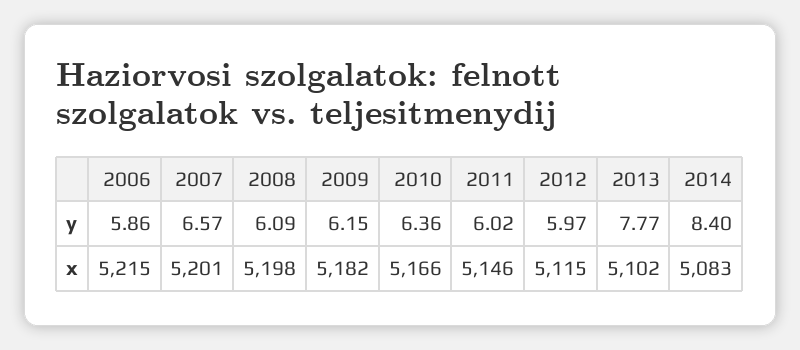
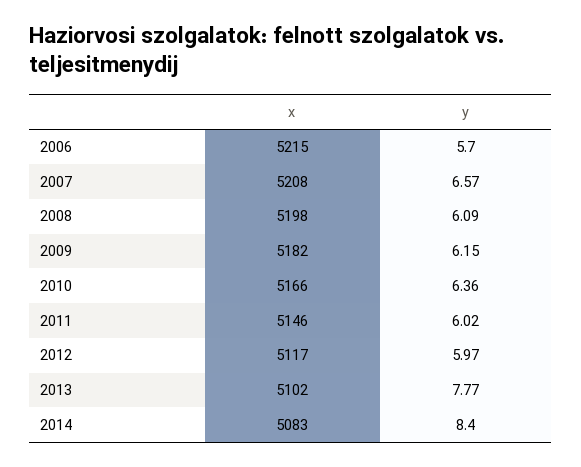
2006, y: 5.86 -> 5.7
2007, x: 5201 -> 5208
2012, x: 5115 -> 5117

